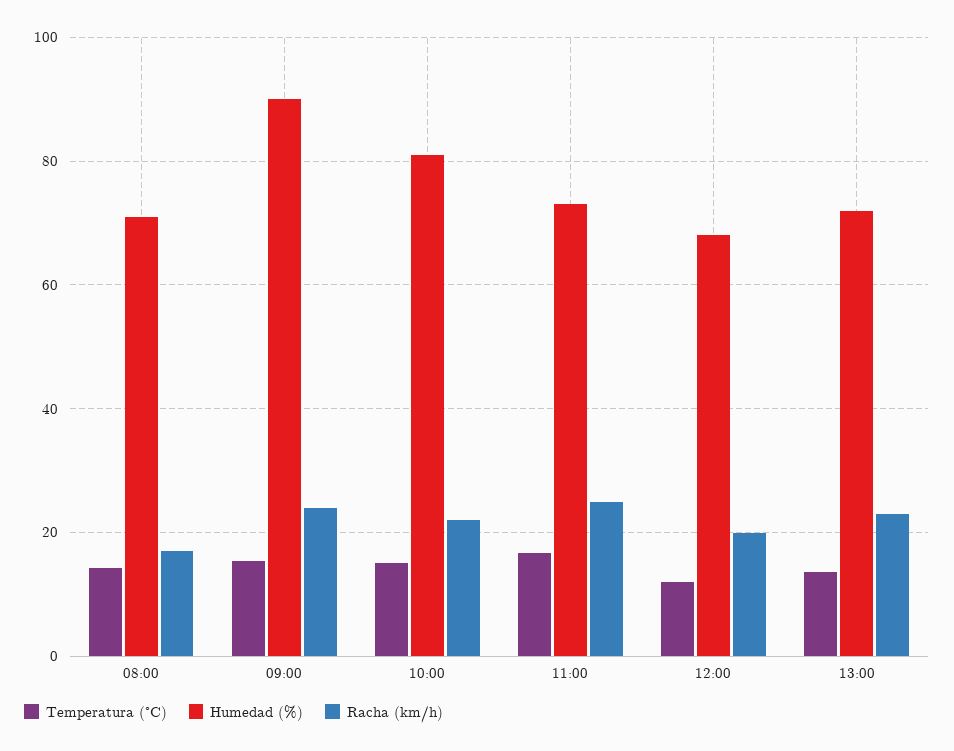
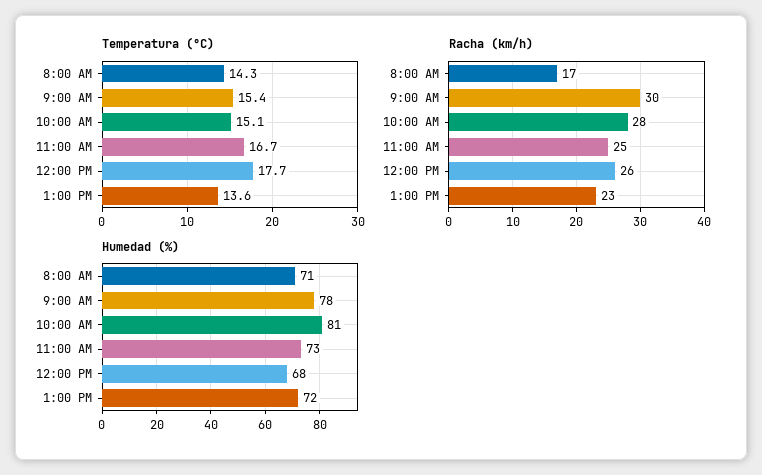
Humedad (%), 09:00: 90 -> 78
Racha (km/h), 09:00: 24 -> 30
Racha (km/h), 10:00: 22 -> 28
Temperatura (°C), 12:00: 12 -> 17.7
Racha (km/h), 12:00: 20 -> 26

